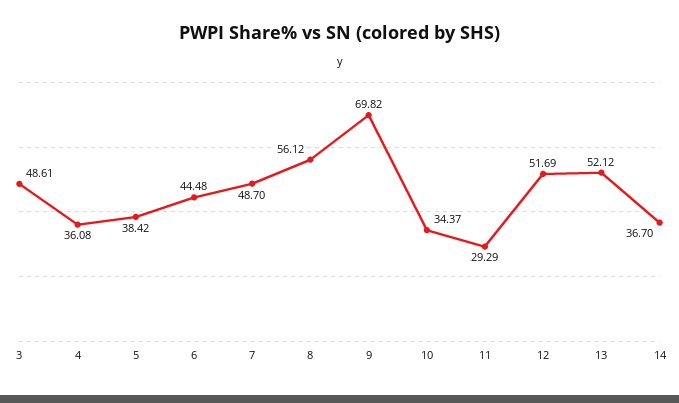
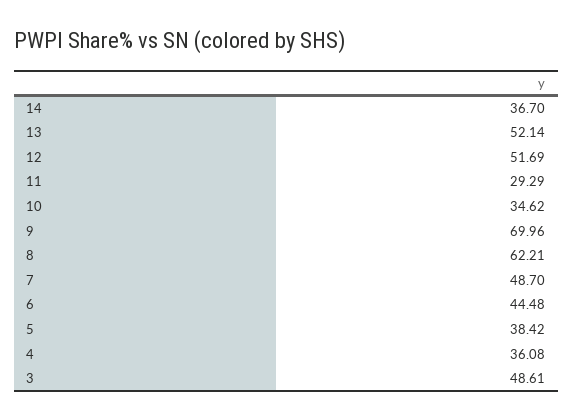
8: 56.12 -> 62.21
9: 69.82 -> 69.96
10: 34.37 -> 34.62
13: 52.12 -> 52.14

